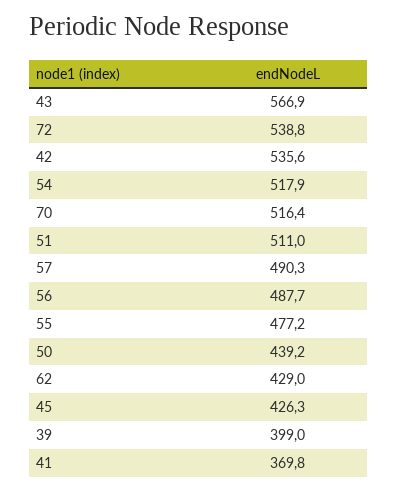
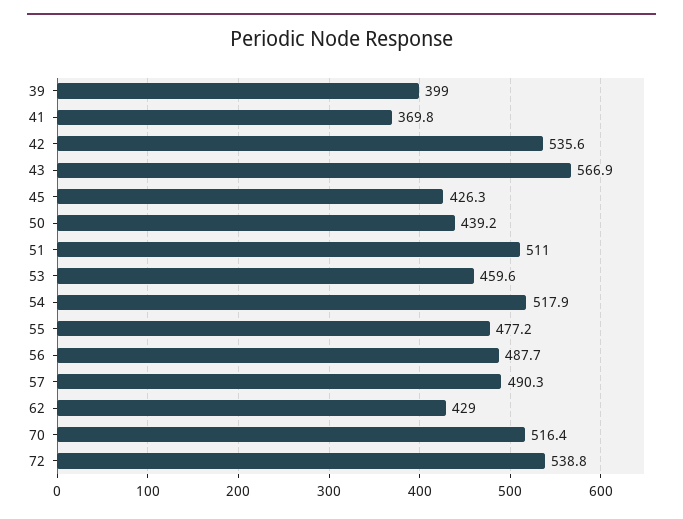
53: none -> 459.6

